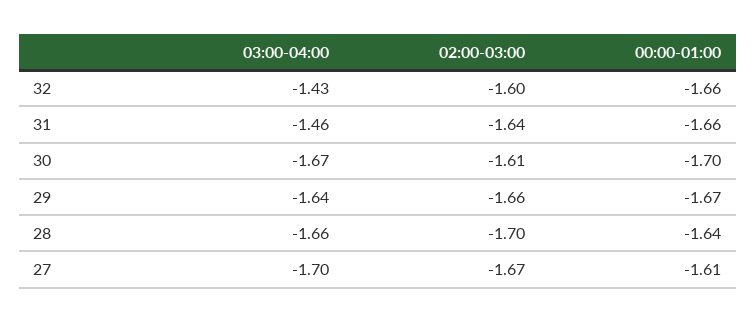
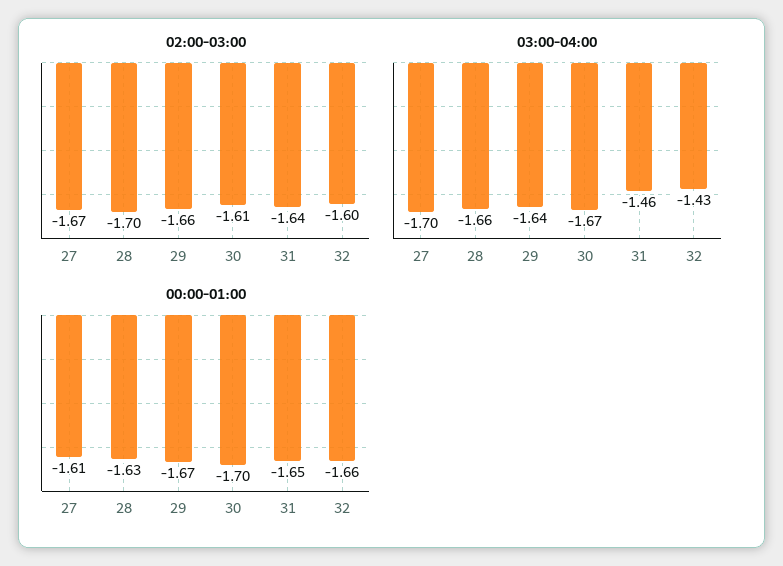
00:00-01:00, 31: -1.66 -> -1.65
00:00-01:00, 28: -1.64 -> -1.63

